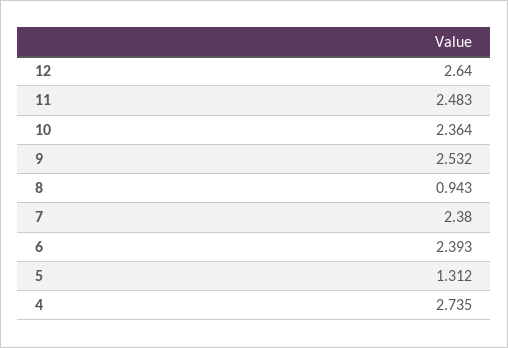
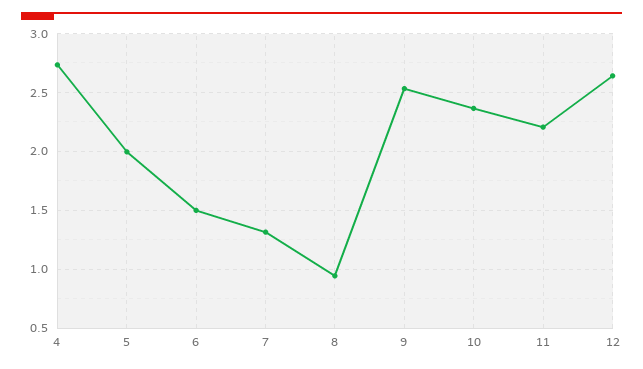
11: 2.483 -> 2.2
7: 2.38 -> 1.3
6: 2.393 -> 1.5
5: 1.312 -> 2

